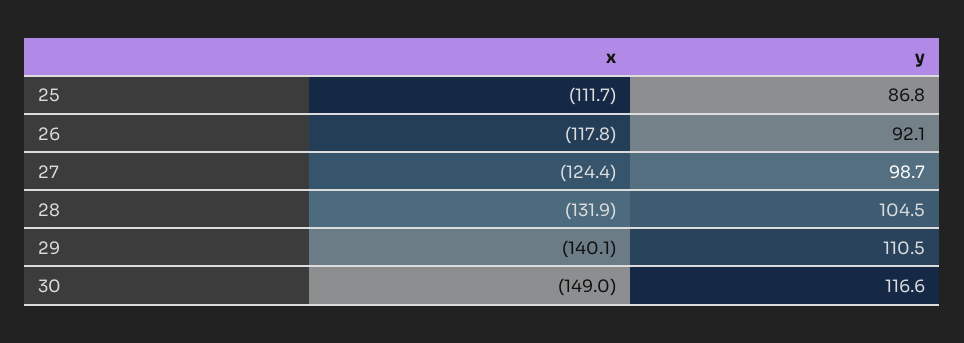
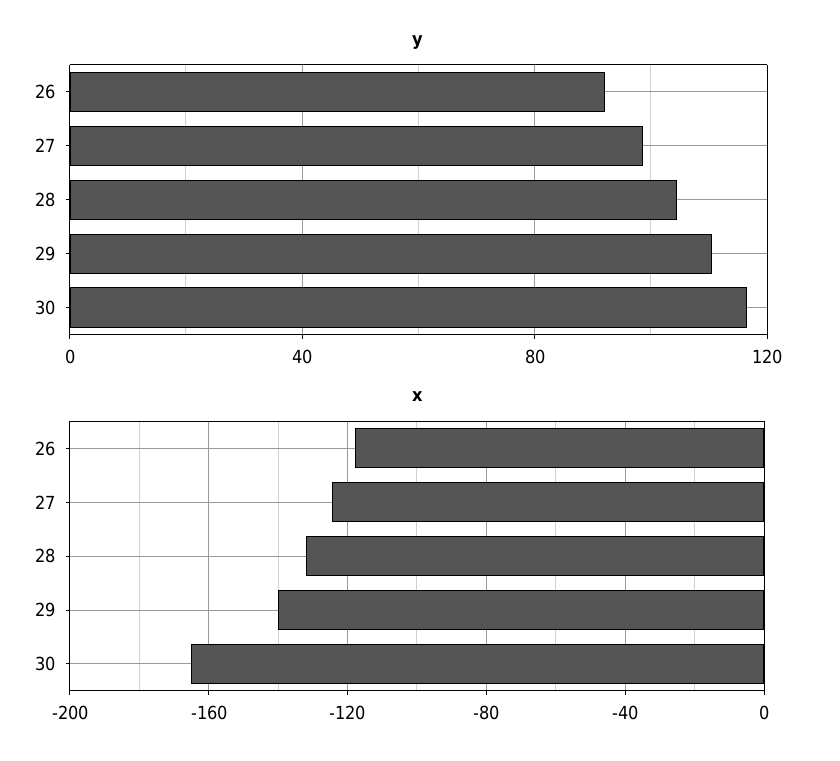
x, 25: -111.7 -> none
y, 25: 86.8 -> none
x, 30: -149 -> -165

